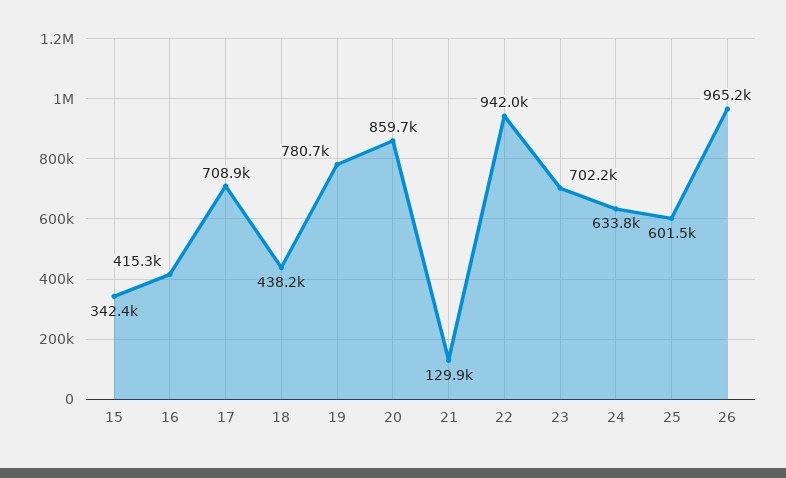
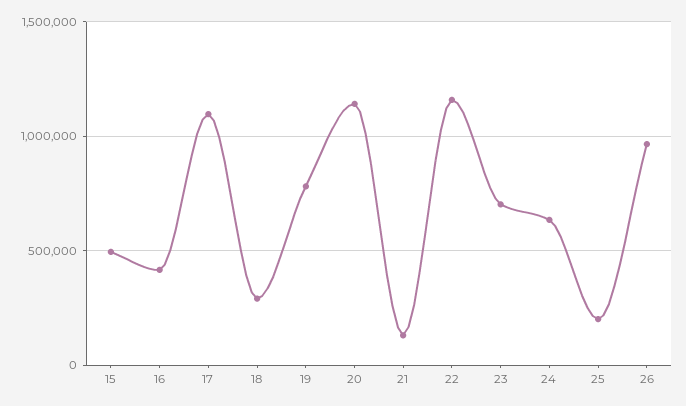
15: 342400 -> 500000
17: 708900 -> 1100000
18: 438200 -> 300000
20: 859700 -> 1150000
22: 942000 -> 1150000
25: 601500 -> 200000

